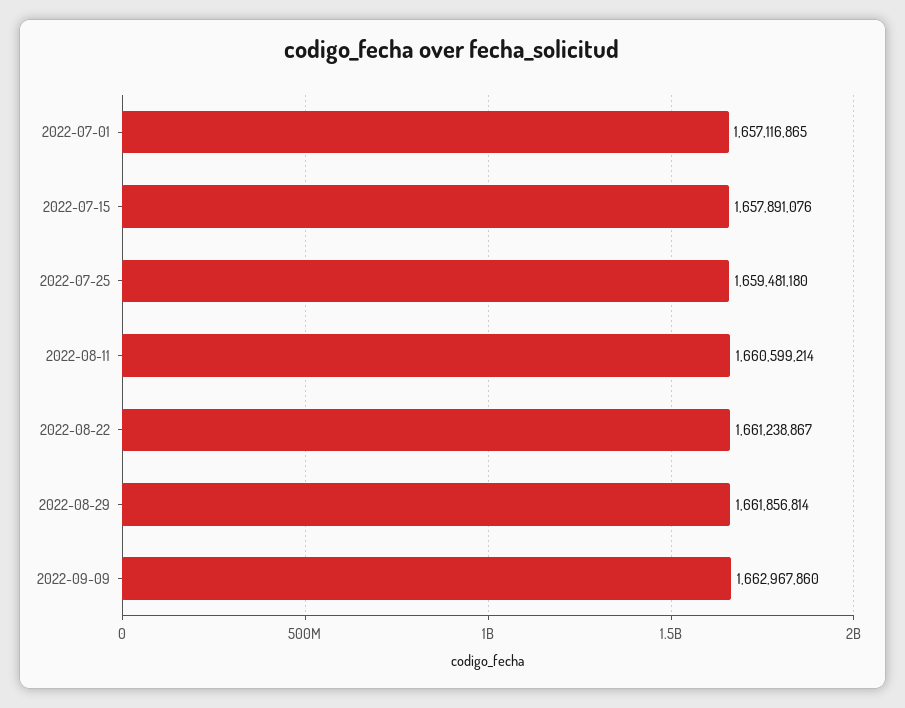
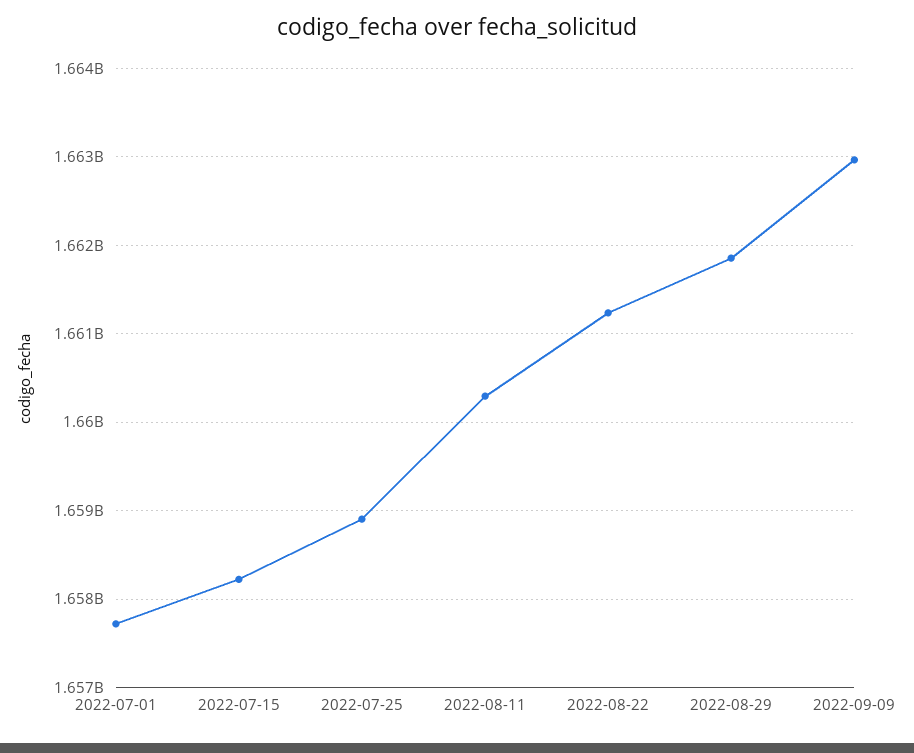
2022-07-01: 1657116865 -> 1657700000
2022-07-15: 1657891076 -> 1658200000
2022-07-25: 1659481180 -> 1658900000
2022-08-11: 1660599214 -> 1660300000

